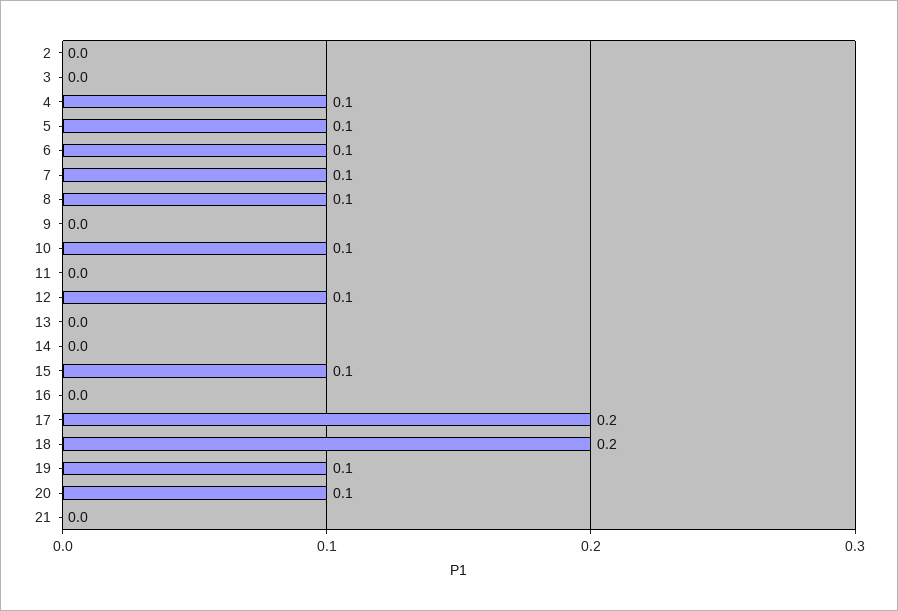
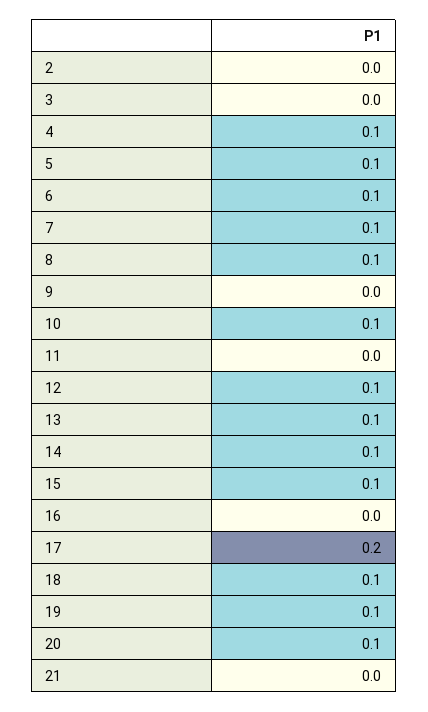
13: 0 -> 0.1
14: 0 -> 0.1
18: 0.2 -> 0.1

